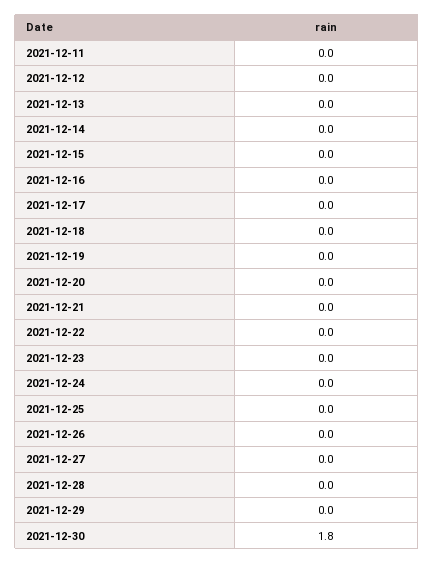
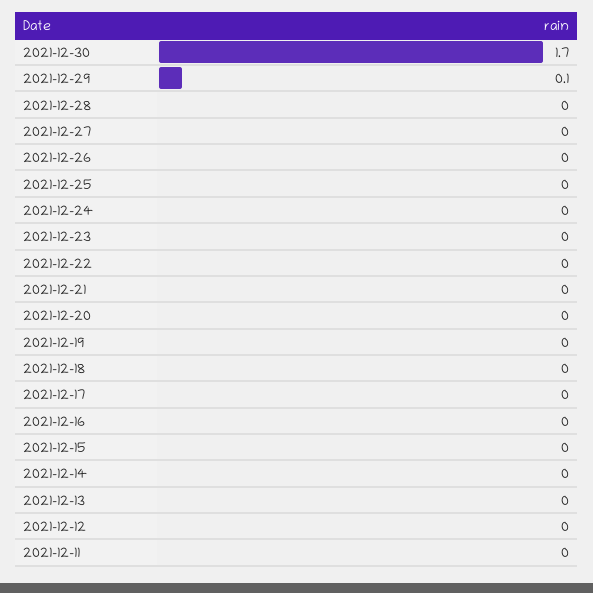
2021-12-29: 0 -> 0.1
2021-12-30: 1.8 -> 1.7

